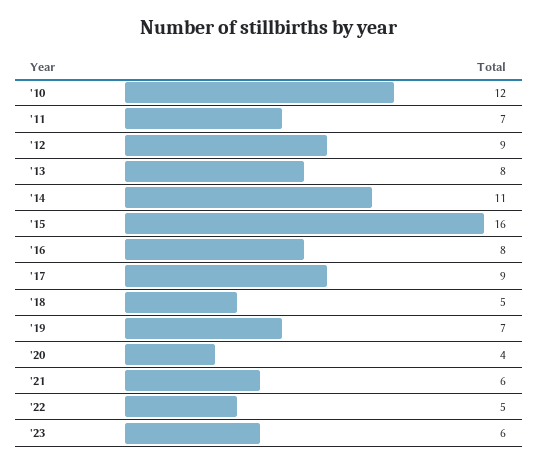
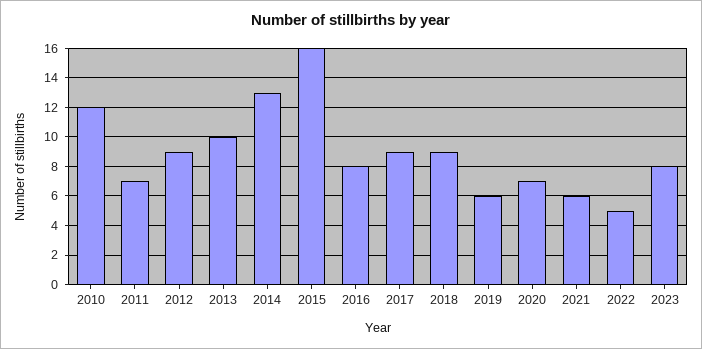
'13: 8 -> 10
'14: 11 -> 13
'18: 5 -> 9
'19: 7 -> 6
'20: 4 -> 7
'23: 6 -> 8

